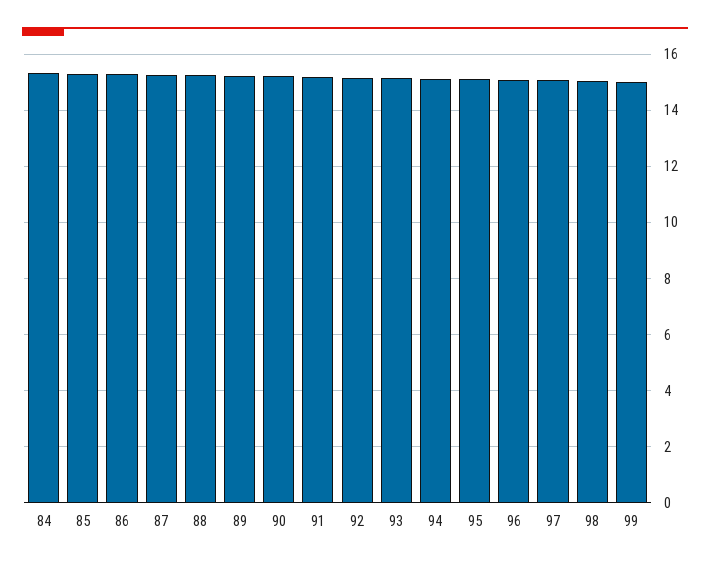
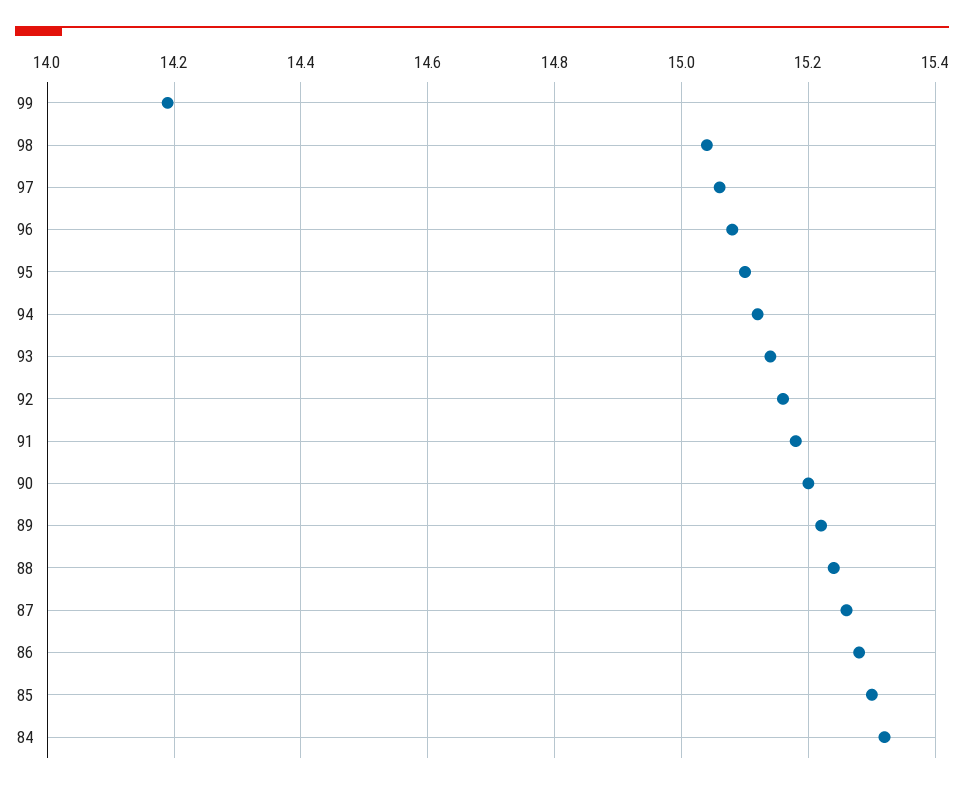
99: 15 -> 14.2

